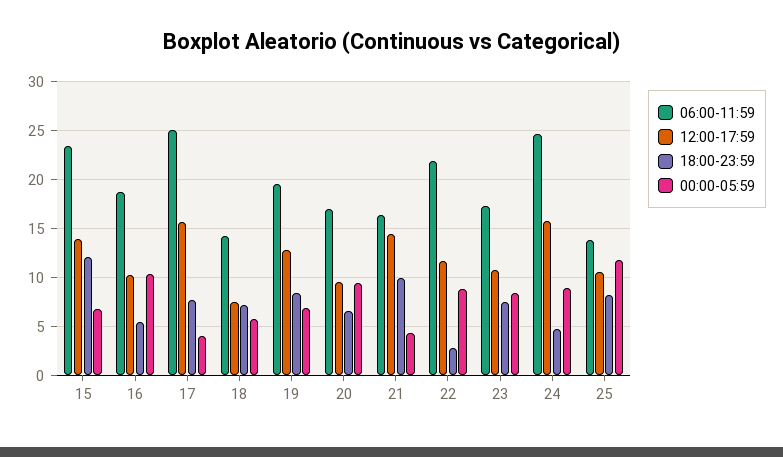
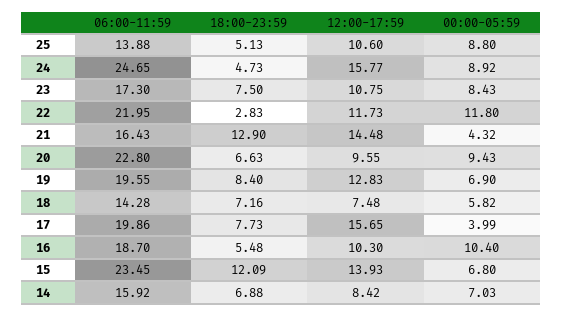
06:00-11:59, 17: 25 -> 19.86
06:00-11:59, 20: 17 -> 22.8
18:00-23:59, 21: 10 -> 12.9
00:00-05:59, 22: 9 -> 11.8
18:00-23:59, 25: 8 -> 5.13
00:00-05:59, 25: 12 -> 8.8
06:00-11:59, 14: none -> 15.92
18:00-23:59, 14: none -> 6.88
12:00-17:59, 14: none -> 8.42
00:00-05:59, 14: none -> 7.03

